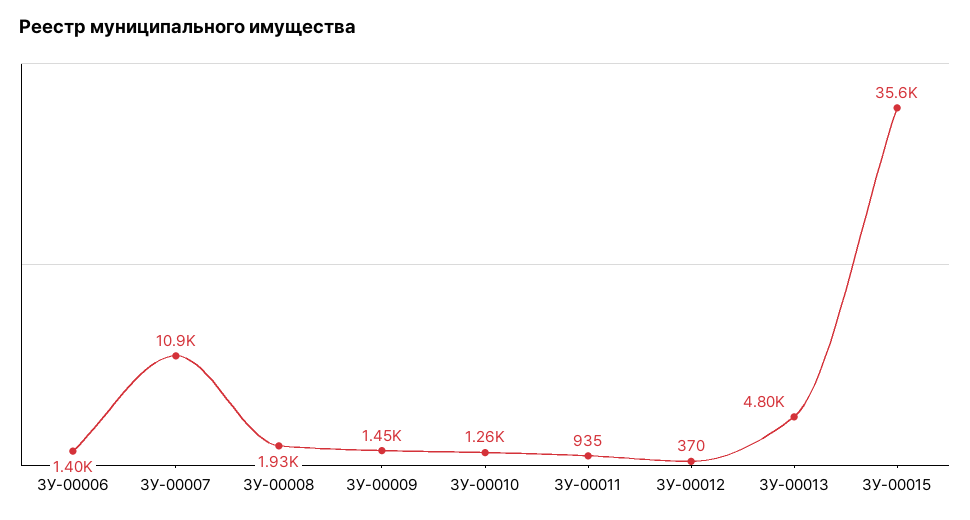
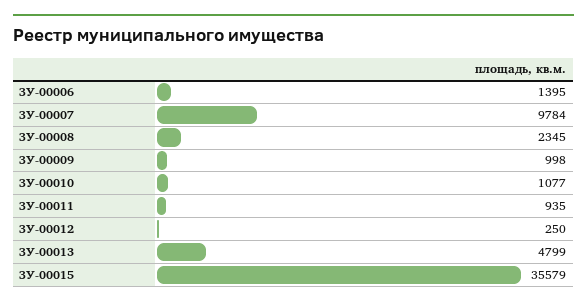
ЗУ-00007: 10900 -> 9784
ЗУ-00008: 1930 -> 2345
ЗУ-00009: 1450 -> 998
ЗУ-00010: 1260 -> 1077
ЗУ-00012: 370 -> 250

